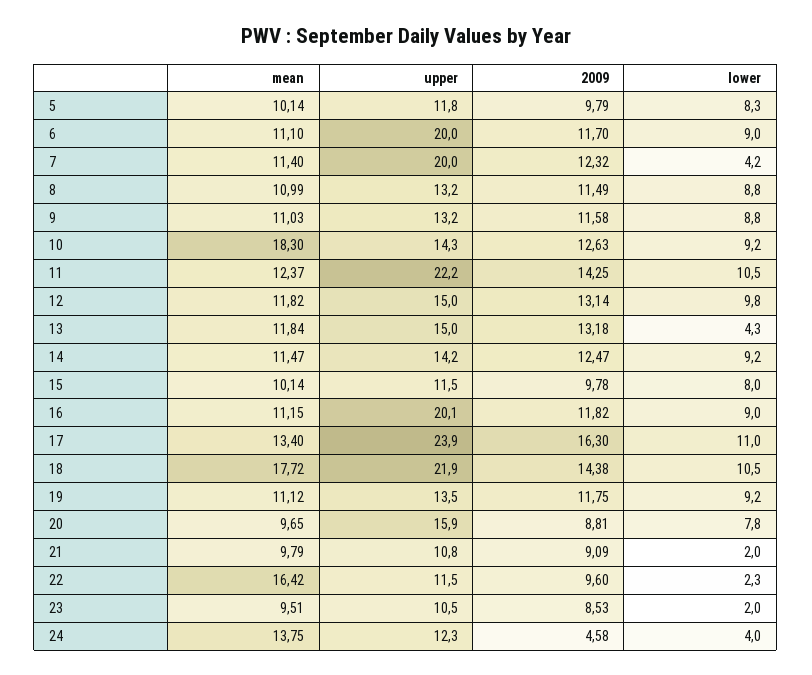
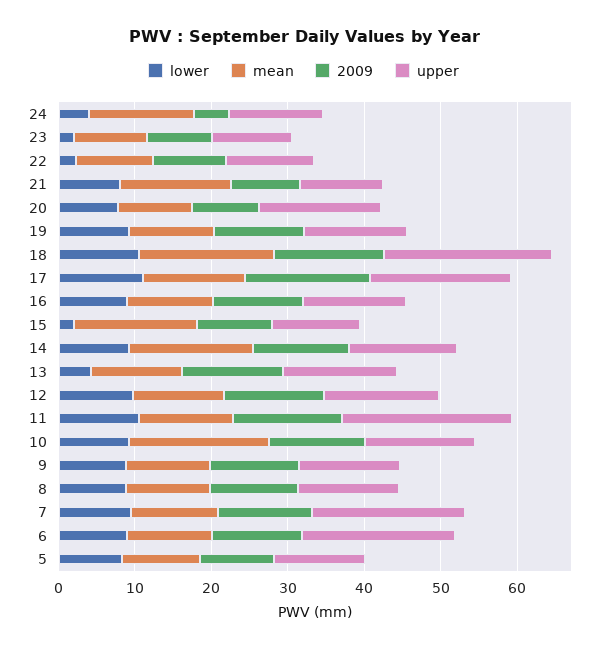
lower, 7: 4.2 -> 10
mean, 14: 11.47 -> 16
mean, 15: 10.14 -> 16
lower, 15: 8 -> 2
upper, 16: 20.1 -> 14
upper, 17: 23.9 -> 18
mean, 21: 9.79 -> 14
lower, 21: 2 -> 8
mean, 22: 16.42 -> 10

